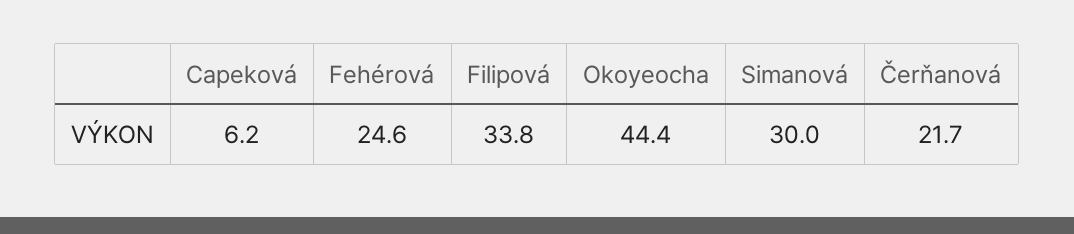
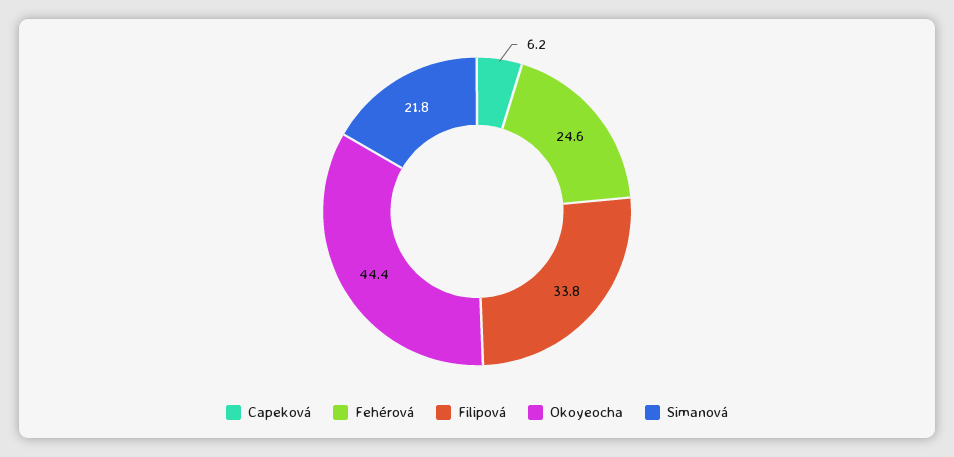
Simanová: 30 -> 21.8
Čerňanová: 21.7 -> none

